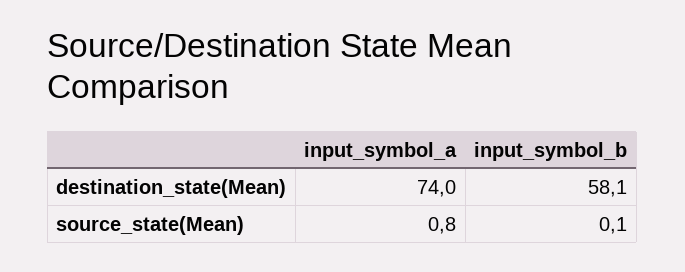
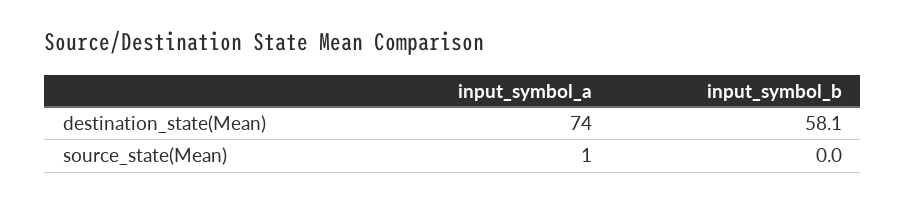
input_symbol_a, source_state(Mean): 0.8 -> 1
input_symbol_b, source_state(Mean): 0.1 -> 0

